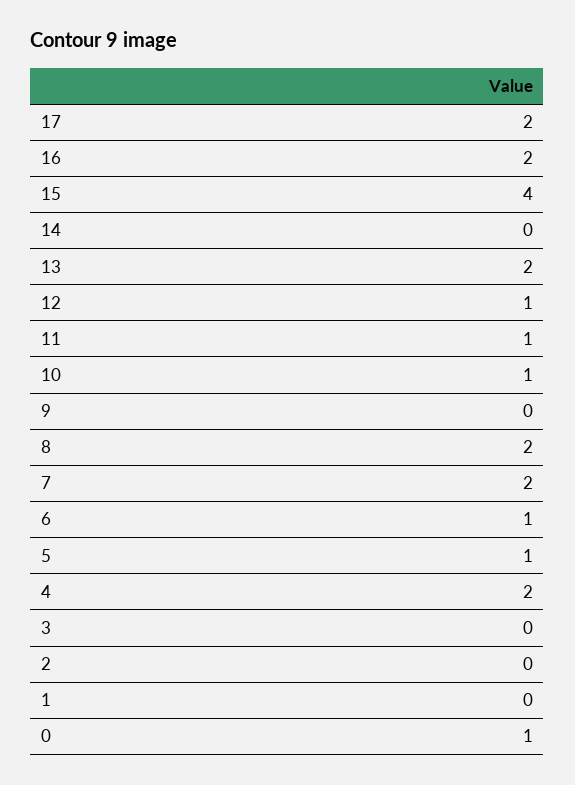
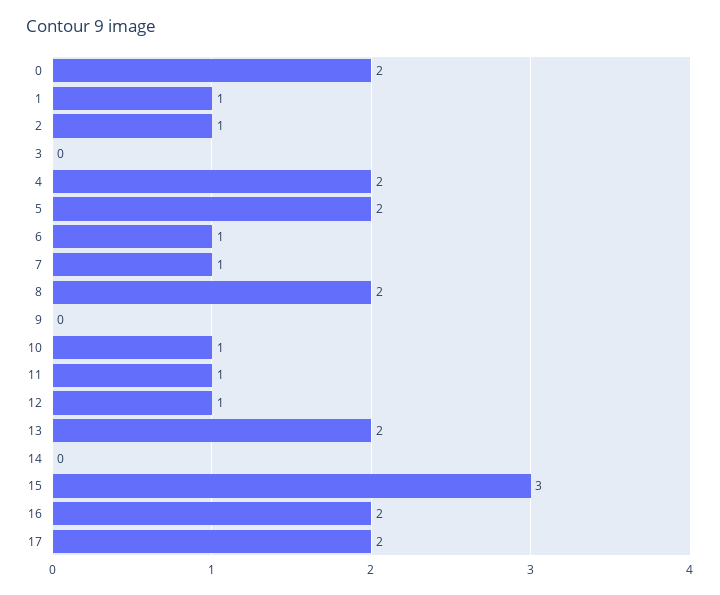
15: 4 -> 3
7: 2 -> 1
5: 1 -> 2
2: 0 -> 1
1: 0 -> 1
0: 1 -> 2

